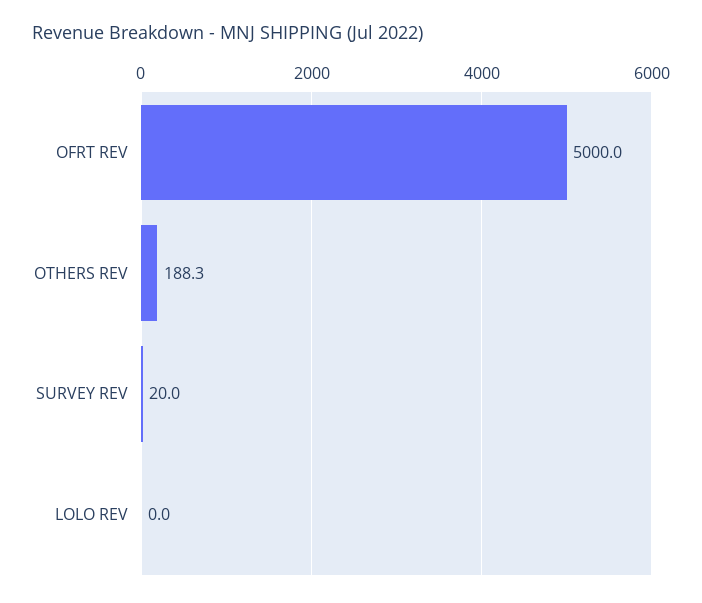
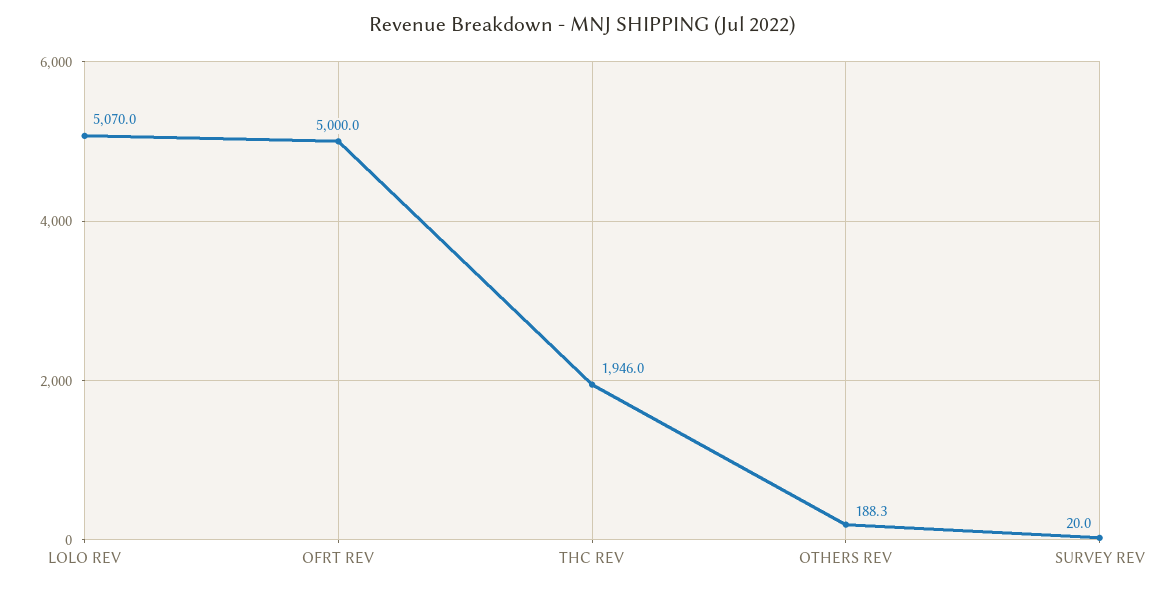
LOLO REV: 0 -> 5070
THC REV: none -> 1946

